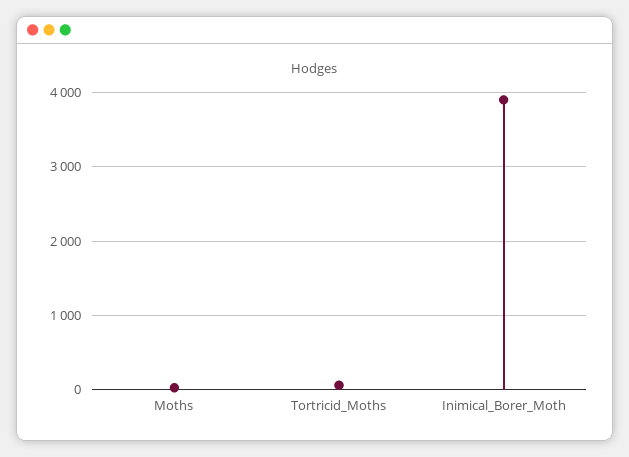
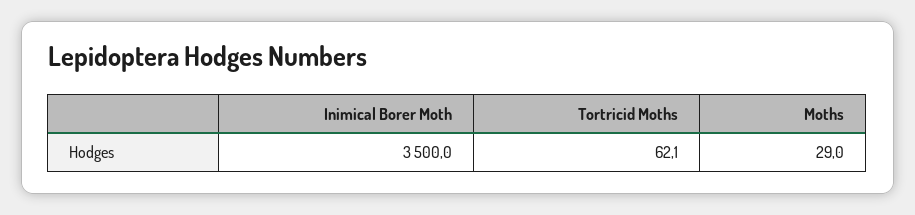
Inimical_Borer_Moth: 3900 -> 3500

